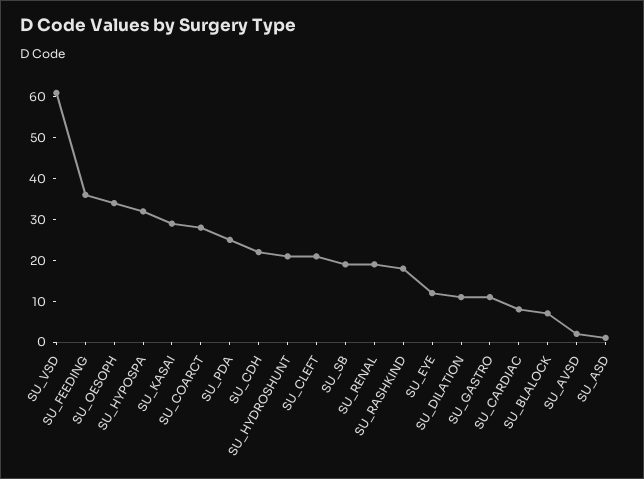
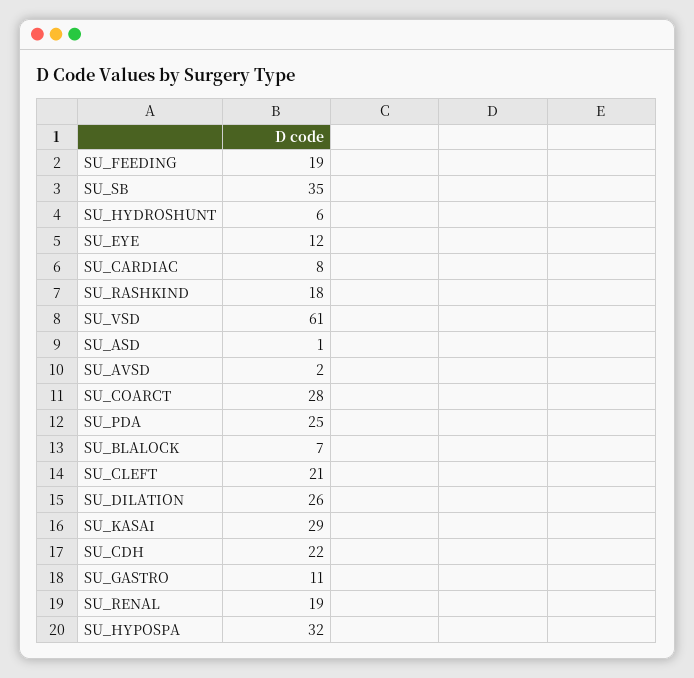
SU_FEEDING: 35 -> 19
SU_OESOPH: 35 -> none
SU_HYDROSHUNT: 20 -> 6
SU_SB: 20 -> 35
SU_DILATION: 10 -> 26

